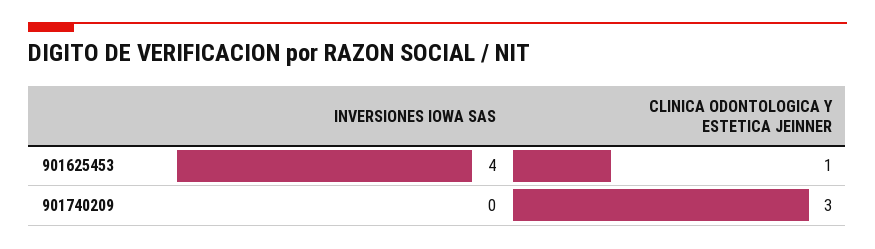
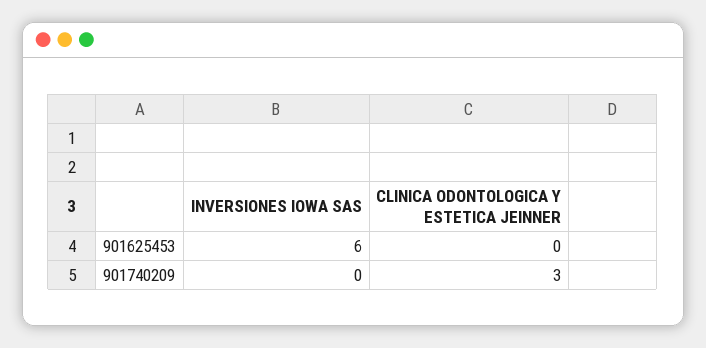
INVERSIONES IOWA SAS, 901625453: 4 -> 6
CLINICA ODONTOLOGICA Y ESTETICA JEINNER, 901625453: 1 -> 0

